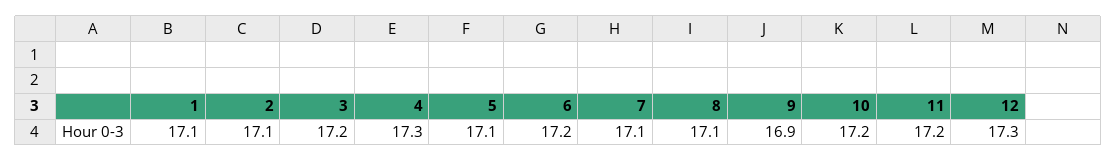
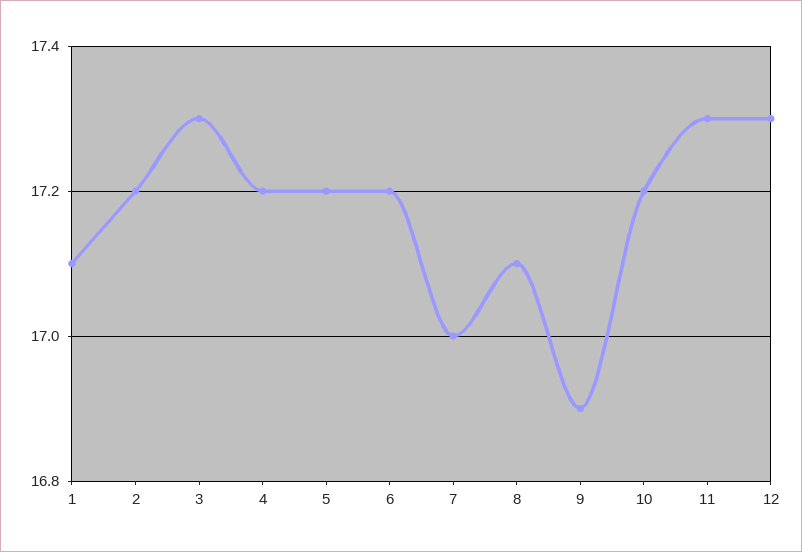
2: 17.1 -> 17.2
3: 17.2 -> 17.3
4: 17.3 -> 17.2
5: 17.1 -> 17.2
7: 17.1 -> 17
11: 17.2 -> 17.3

